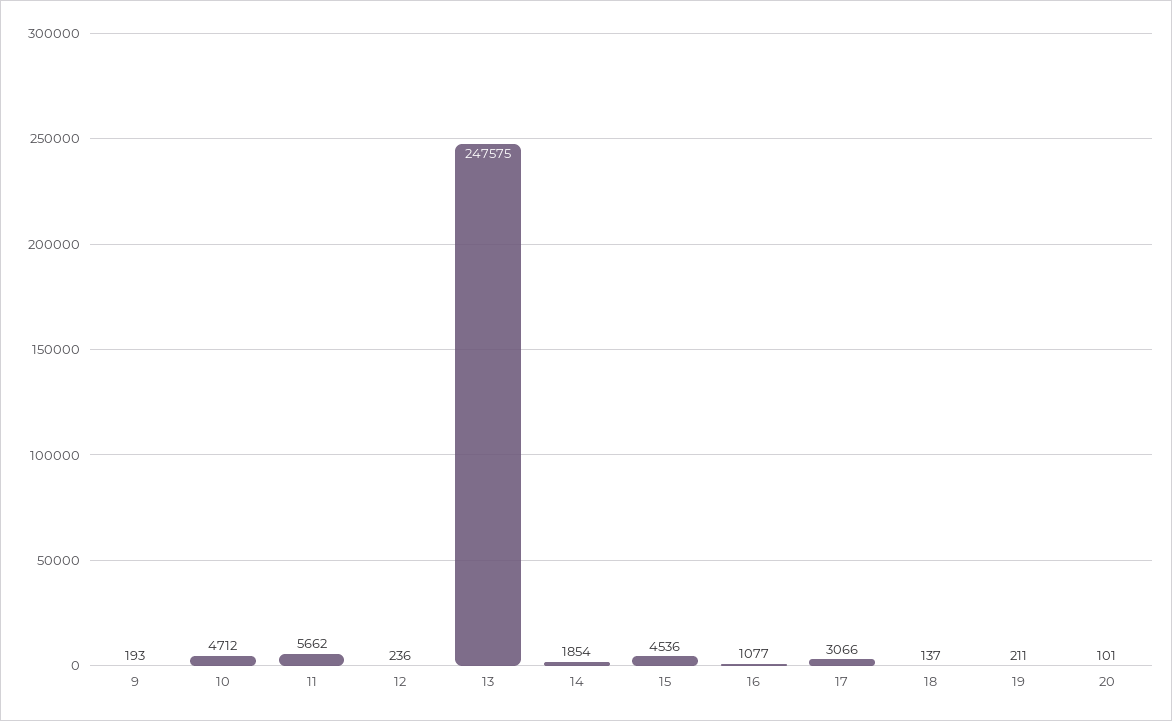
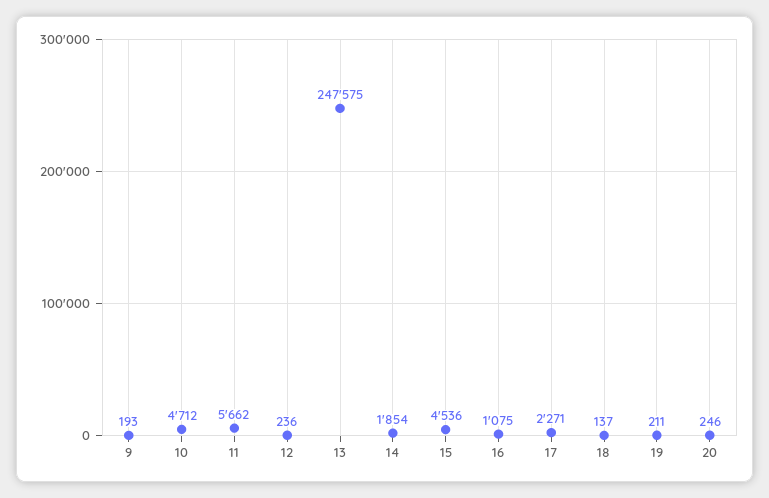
16: 1077 -> 1075
17: 3066 -> 2271
20: 101 -> 246

